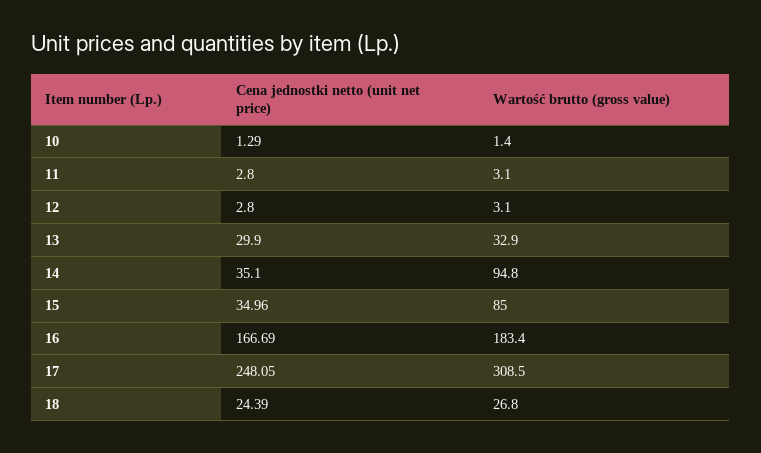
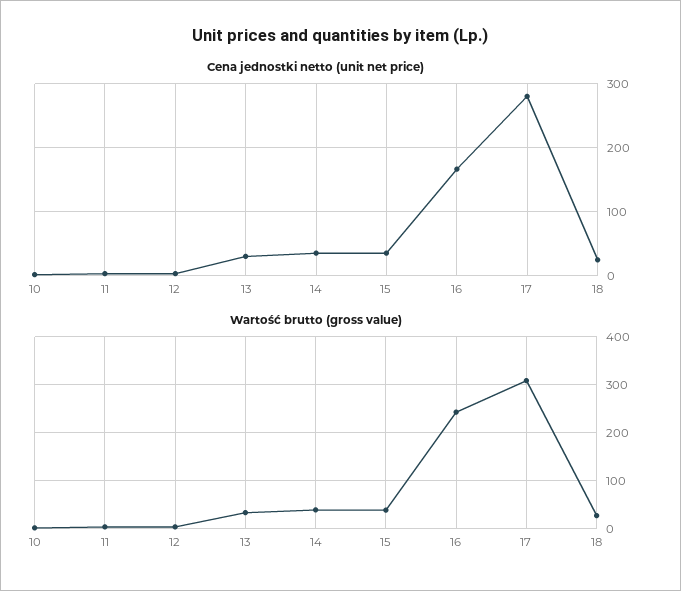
Wartość brutto (gross value), 14: 94.8 -> 40
Wartość brutto (gross value), 15: 85 -> 40
Wartość brutto (gross value), 16: 183.4 -> 240
Cena jednostki netto (unit net price), 17: 248.05 -> 280

